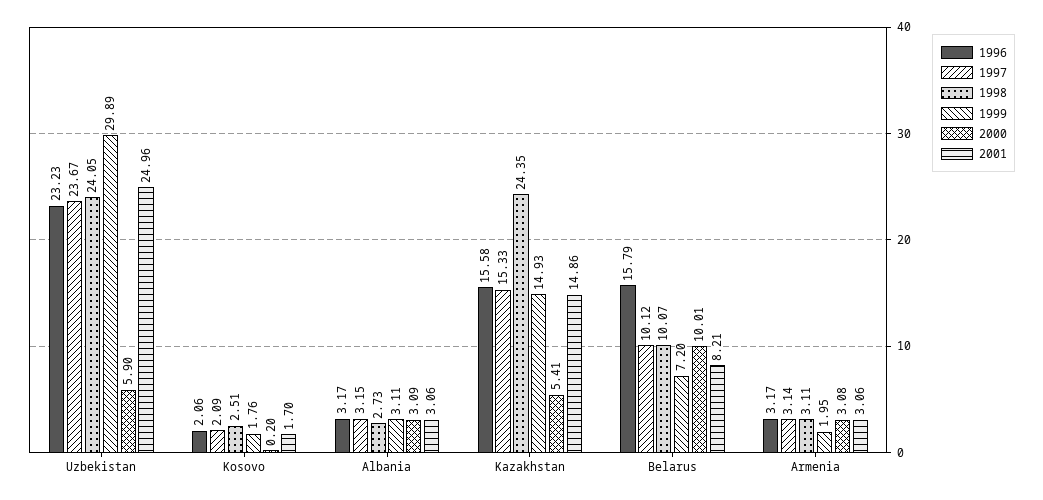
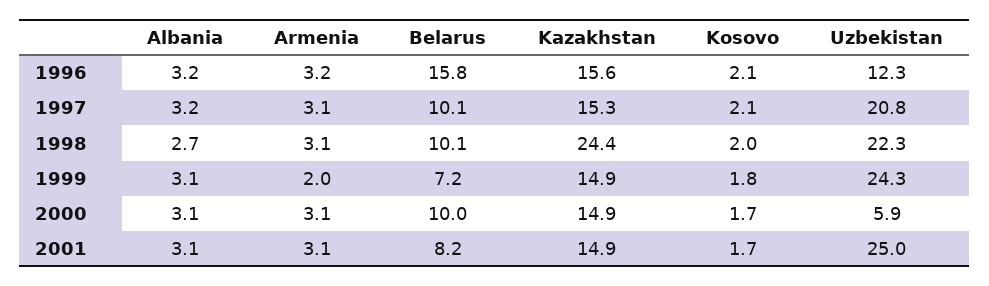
1996, Uzbekistan: 23.23 -> 12.3
1997, Uzbekistan: 23.67 -> 20.8
1998, Uzbekistan: 24.05 -> 22.3
1999, Uzbekistan: 29.89 -> 24.3
1998, Kosovo: 2.51 -> 2
2000, Kosovo: 0.2 -> 1.7
2000, Kazakhstan: 5.41 -> 14.9

